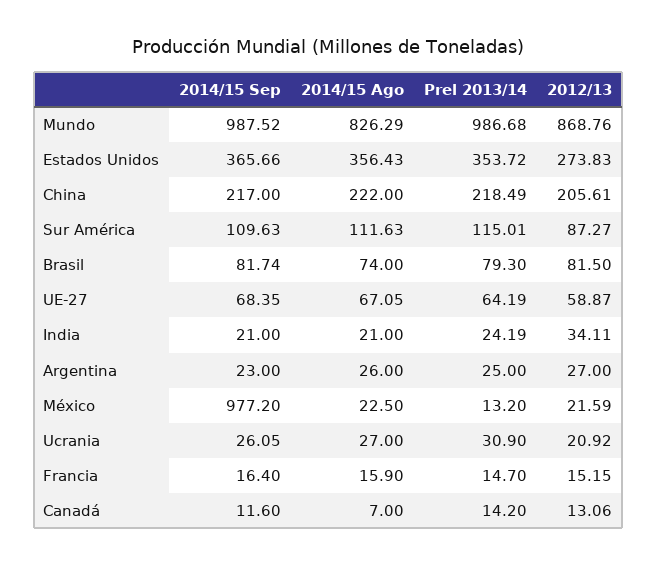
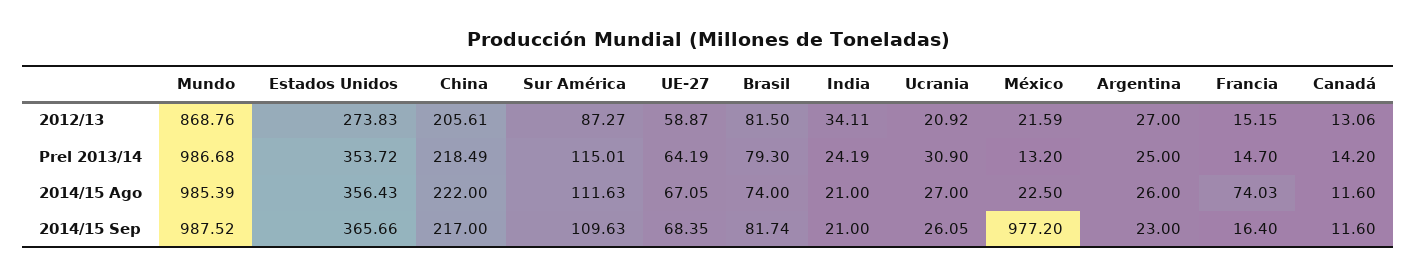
2014/15 Ago, Mundo: 826.29 -> 985.39
2014/15 Ago, Francia: 15.9 -> 74.03
2014/15 Ago, Canadá: 7 -> 11.6

